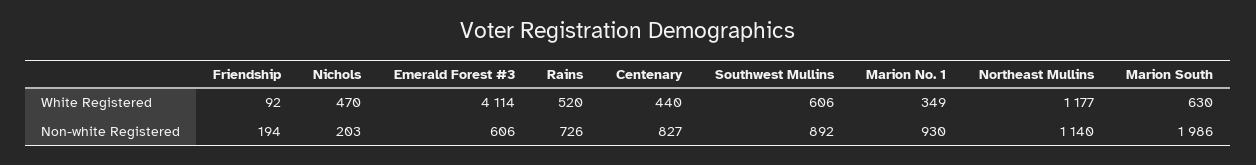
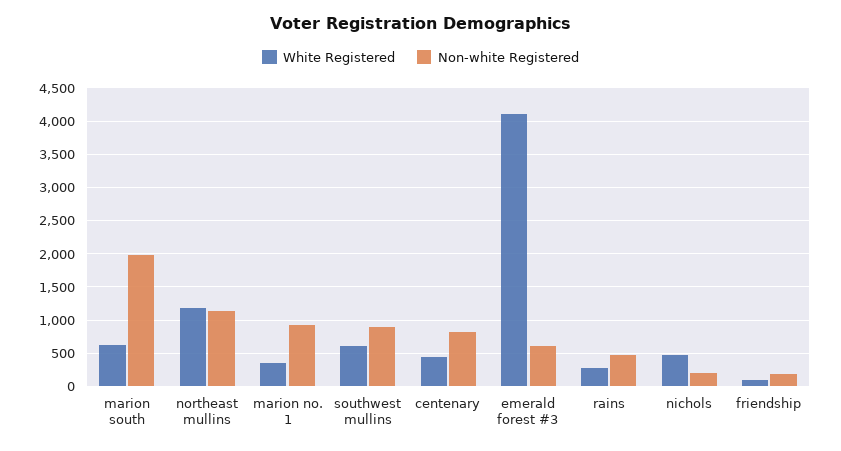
White Registered, Rains: 520 -> 300
Non-white Registered, Rains: 726 -> 500

